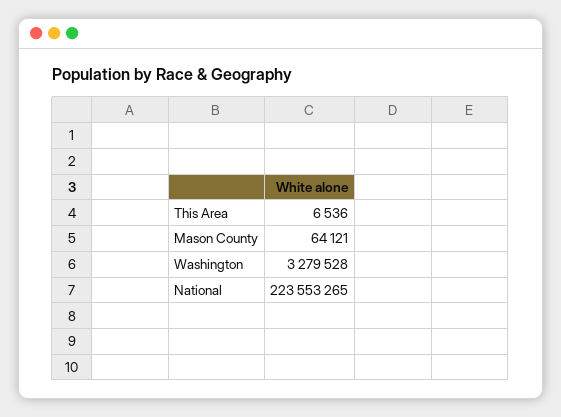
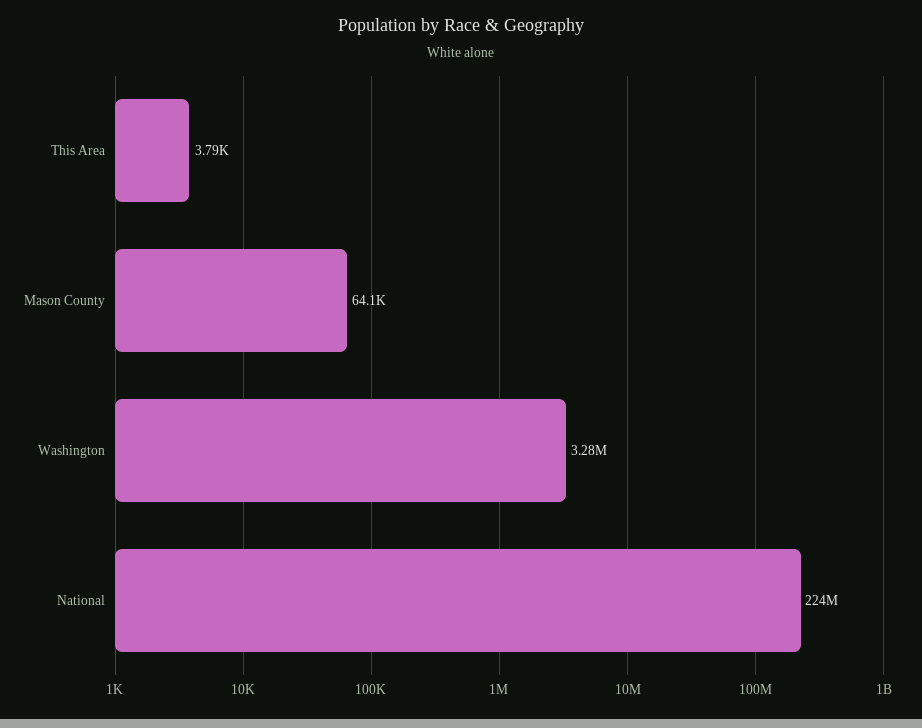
This Area: 6536 -> 3790

